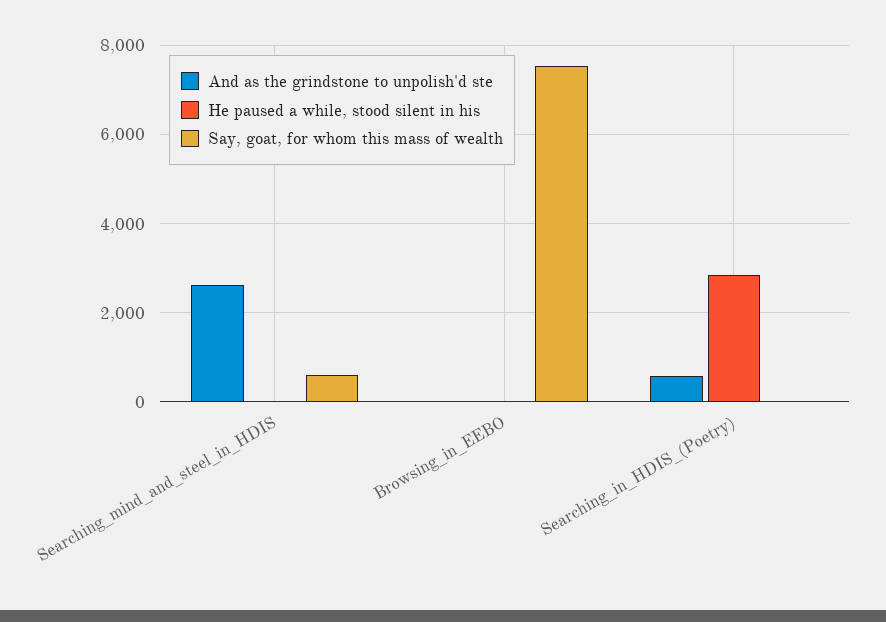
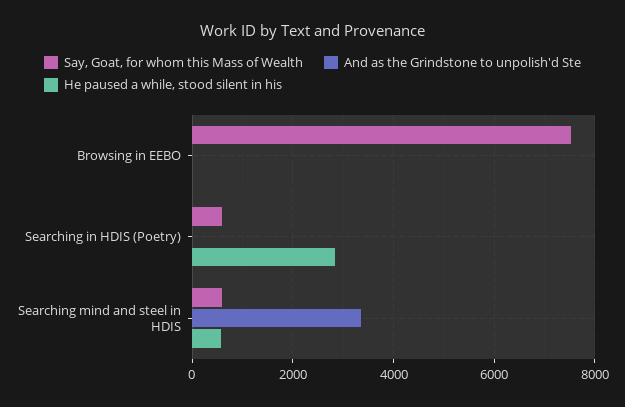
And as the grindstone to unpolish'd ste, Searching_mind_and_steel_in_HDIS: 2600 -> 3400
He paused a while, stood silent in his, Searching_mind_and_steel_in_HDIS: 0 -> 600
And as the grindstone to unpolish'd ste, Searching_in_HDIS_(Poetry): 600 -> 0
Say, goat, for whom this mass of wealth, Searching_in_HDIS_(Poetry): 0 -> 600

